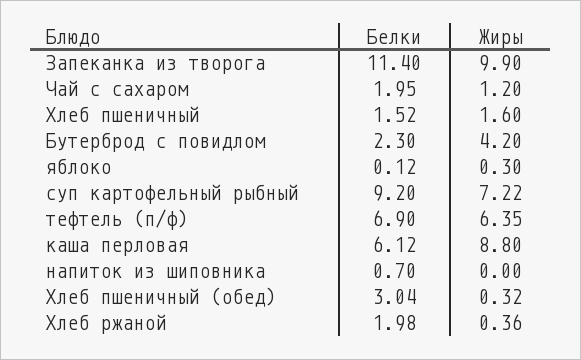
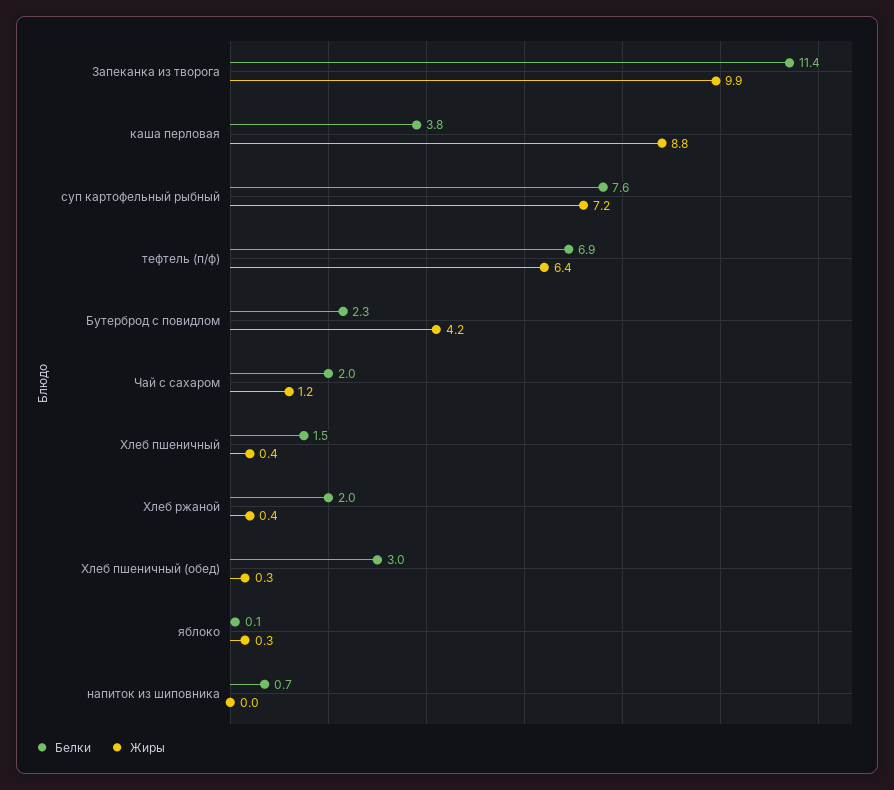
Жиры, Хлеб пшеничный: 1.6 -> 0.4
Белки, суп картофельный рыбный: 9.2 -> 7.6
Белки, каша перловая: 6.12 -> 3.8

